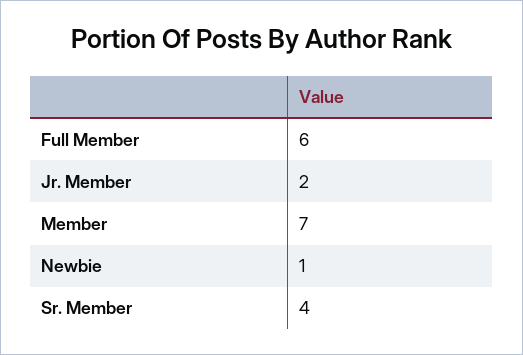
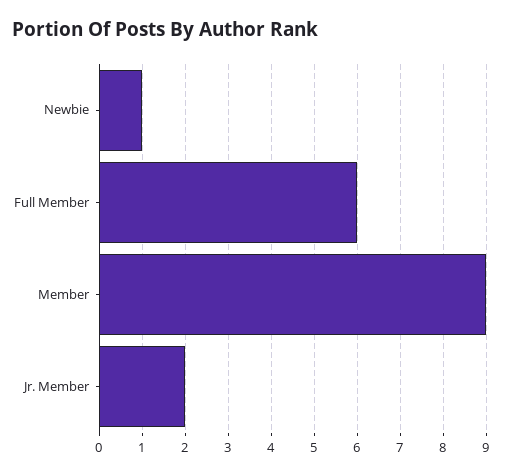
Member: 7 -> 9
Sr. Member: 4 -> none

